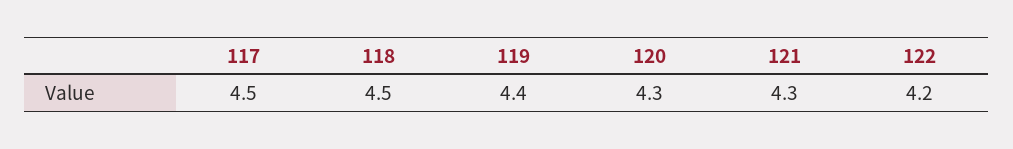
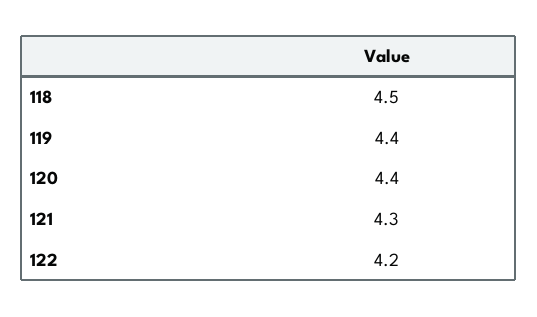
117: 4.5 -> none
120: 4.3 -> 4.4

